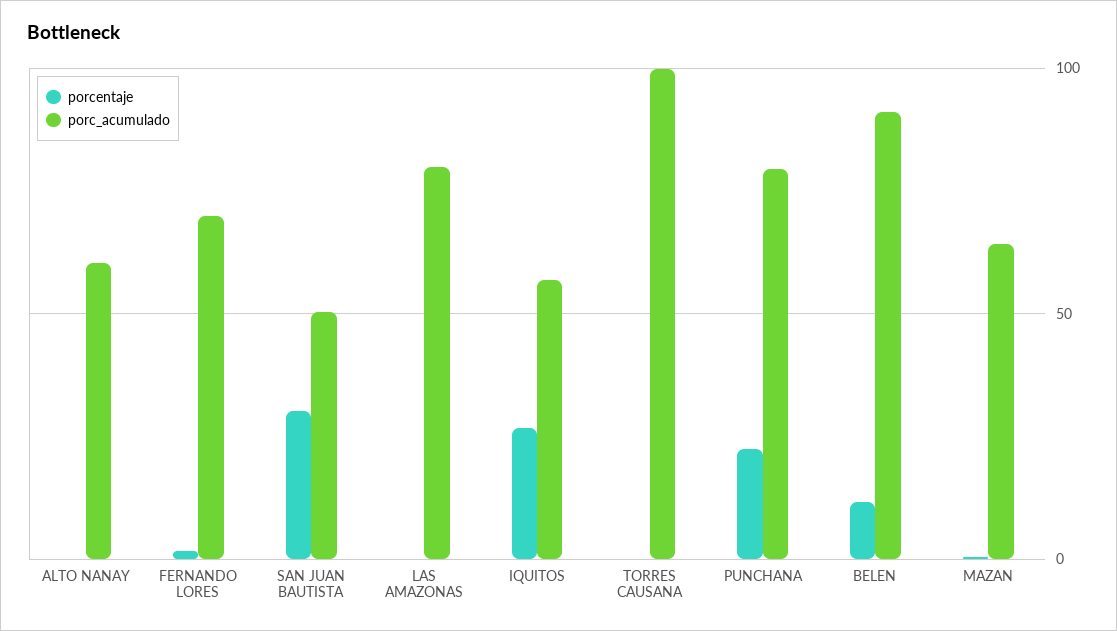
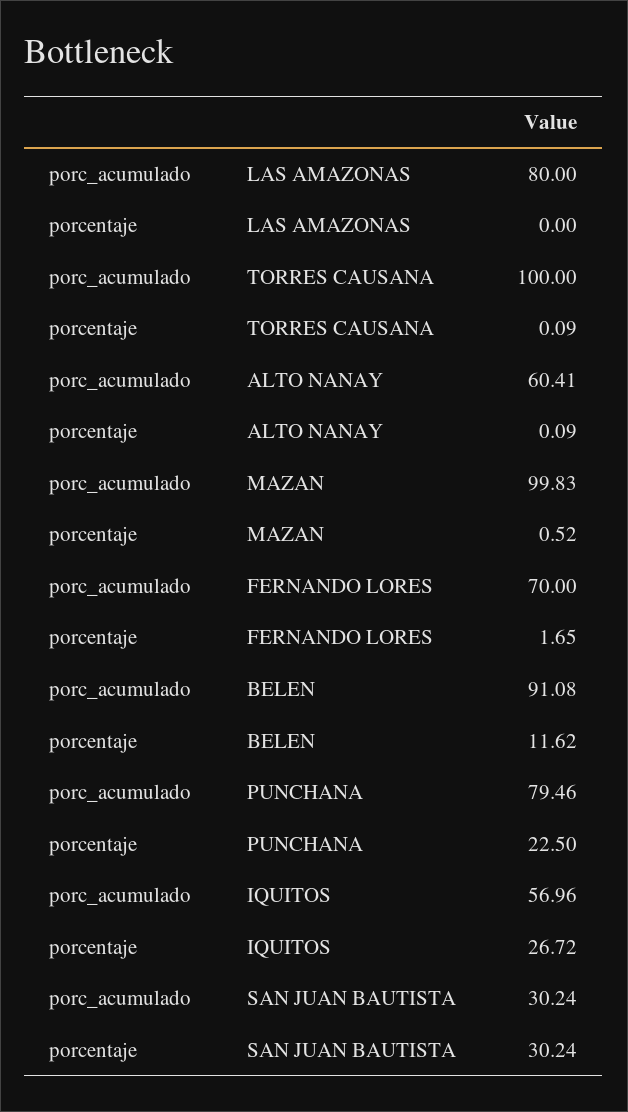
porc_acumulado, SAN JUAN BAUTISTA: 50 -> 30.24
porc_acumulado, MAZAN: 65 -> 99.83

